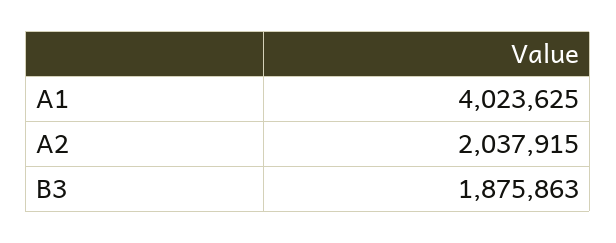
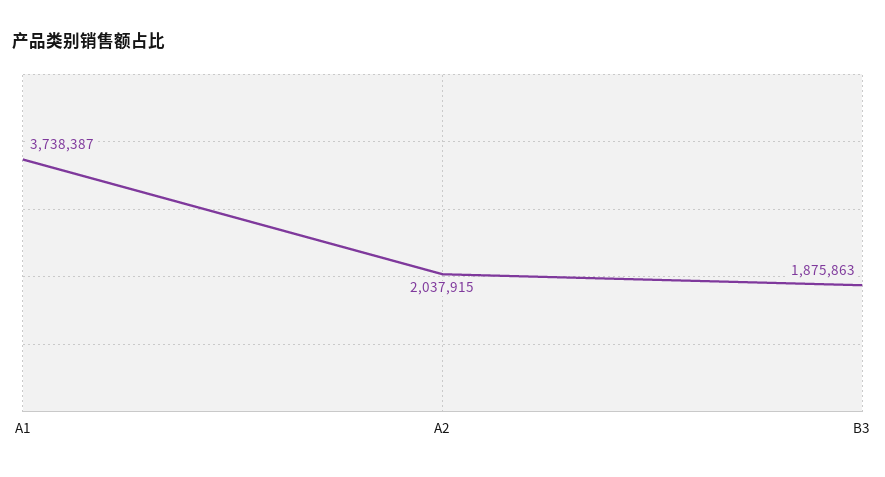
A1: 4023625 -> 3738387

